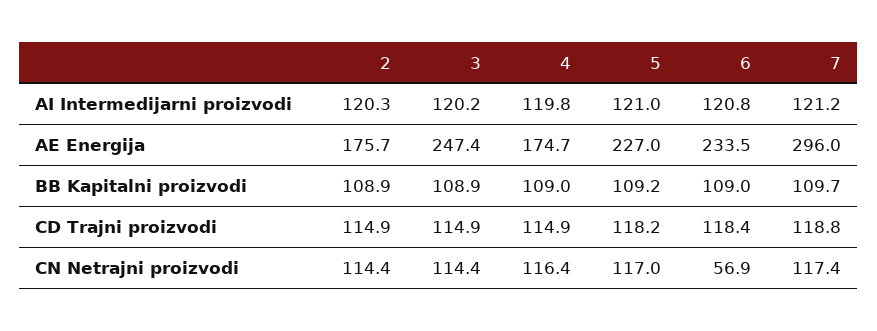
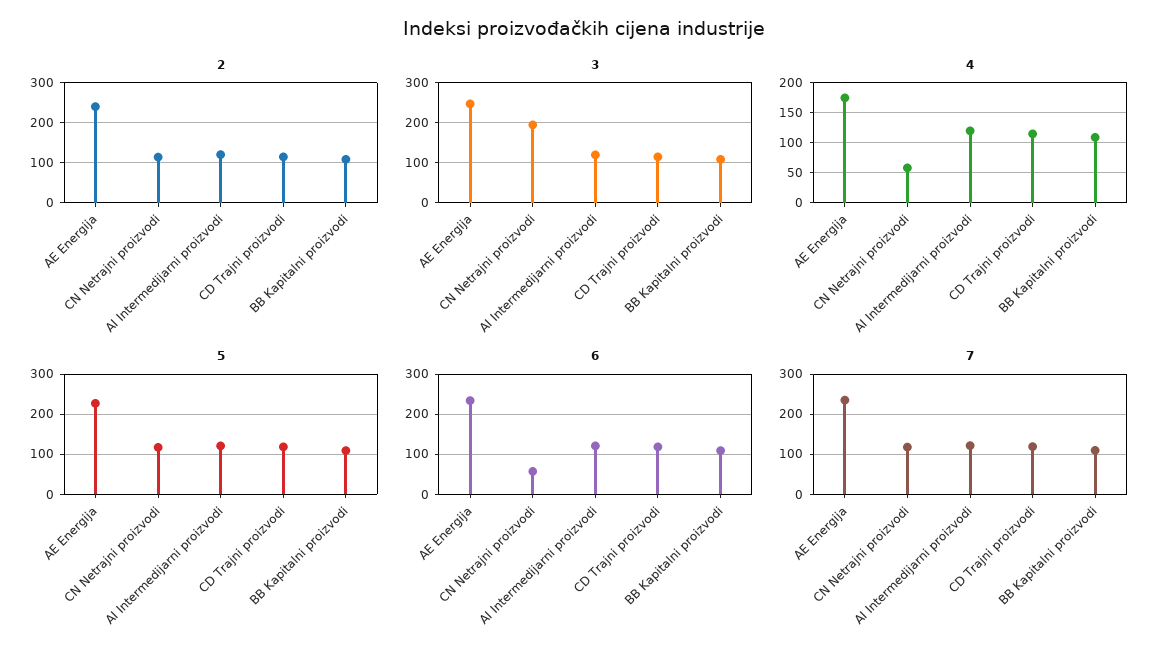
2, AE Energija: 175.7 -> 240
7, AE Energija: 296 -> 240
3, CN Netrajni proizvodi: 114.4 -> 200
4, CN Netrajni proizvodi: 116.4 -> 60

